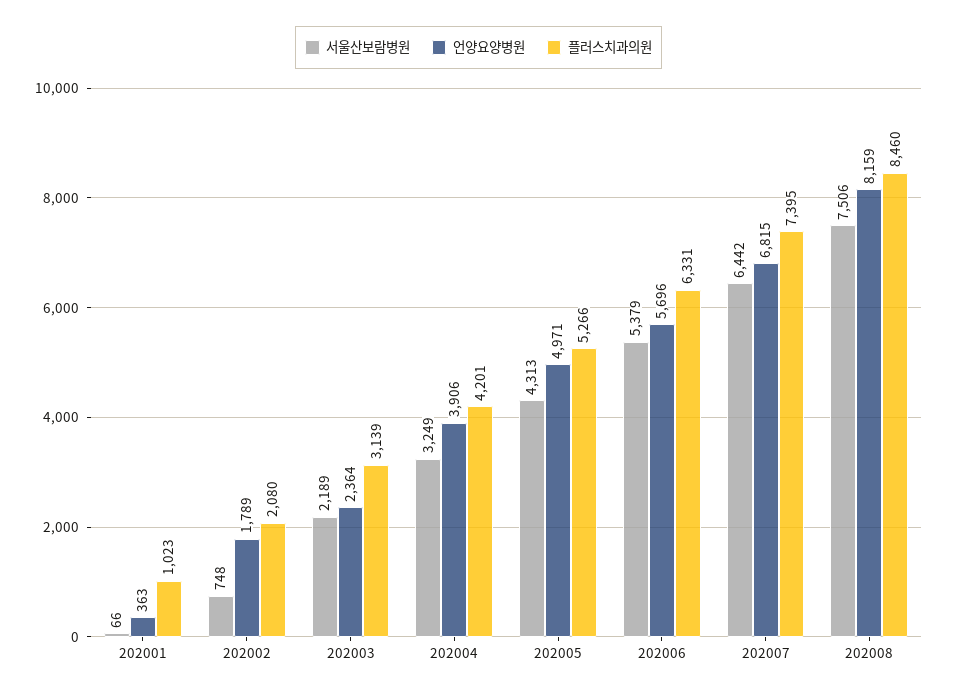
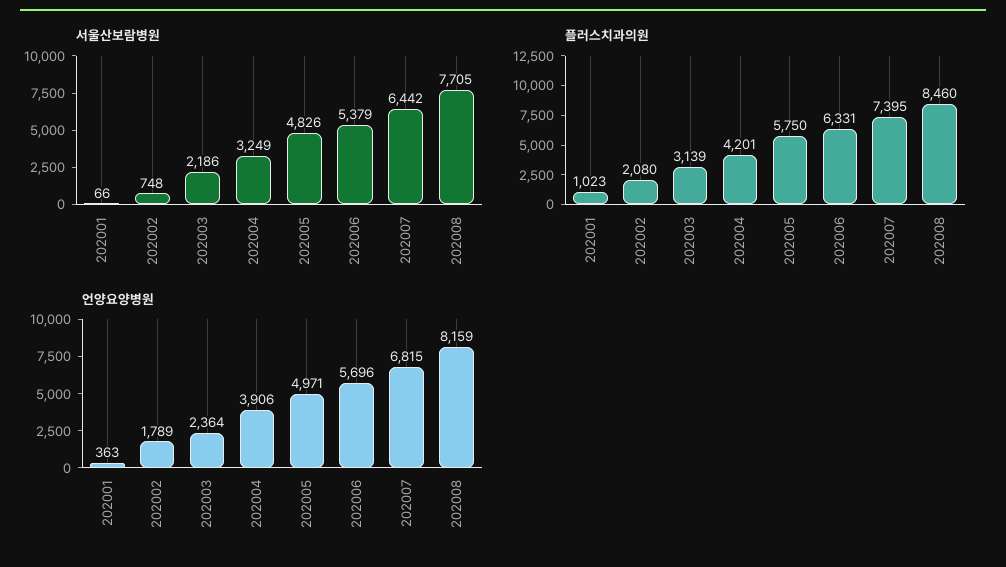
서울산보람병원, 202003: 2189 -> 2186
서울산보람병원, 202005: 4313 -> 4826
플러스치과의원, 202005: 5266 -> 5750
서울산보람병원, 202008: 7506 -> 7705

